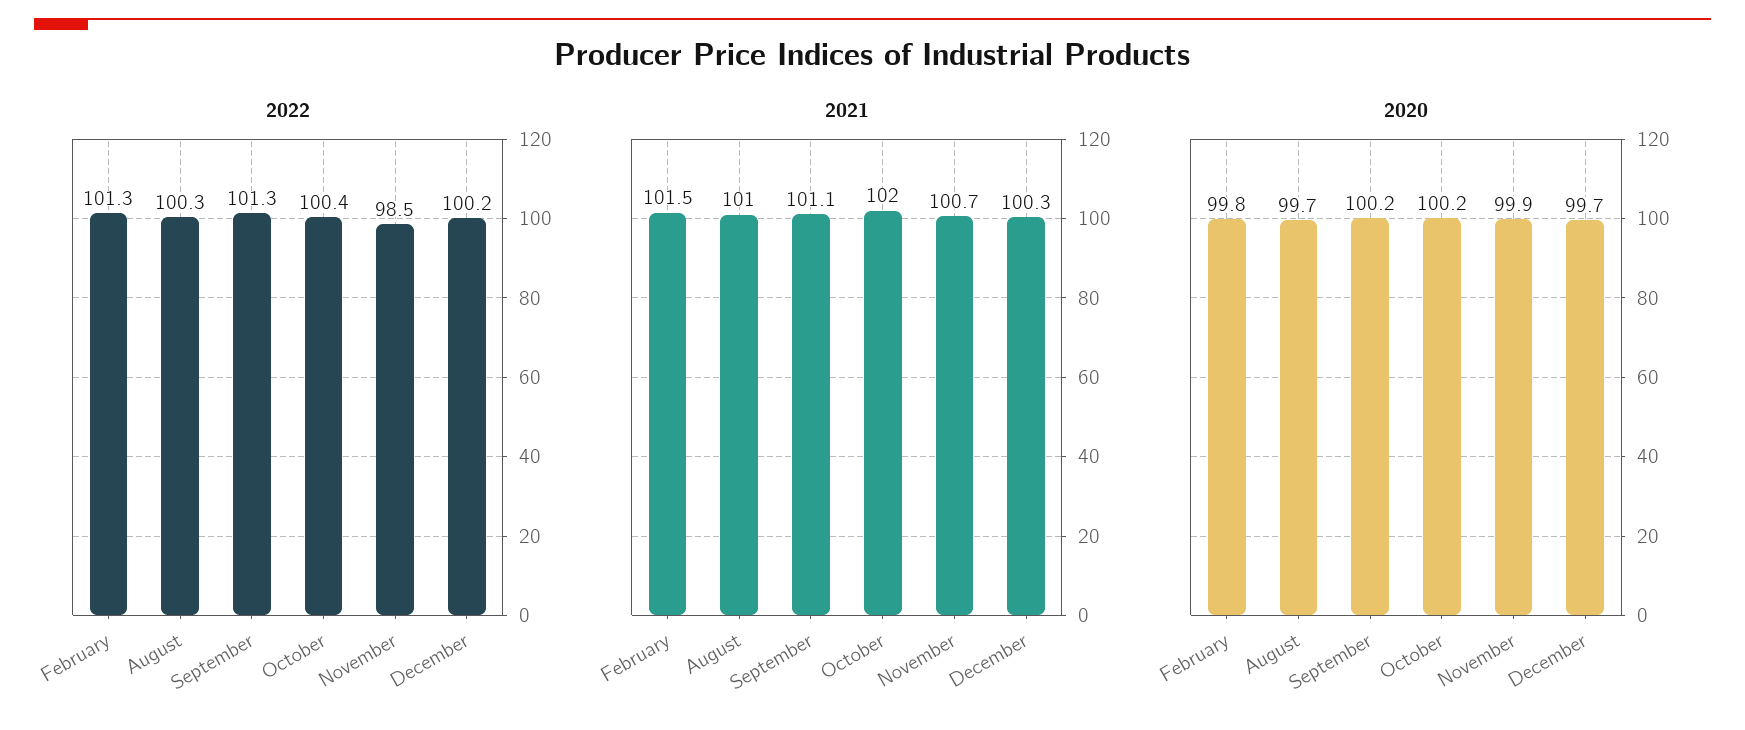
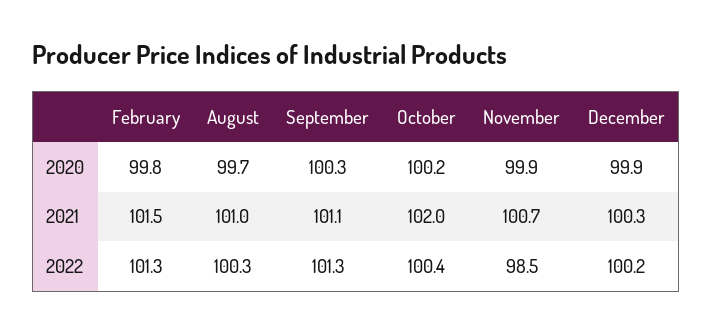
2020, September: 100.2 -> 100.3
2020, December: 99.7 -> 99.9

